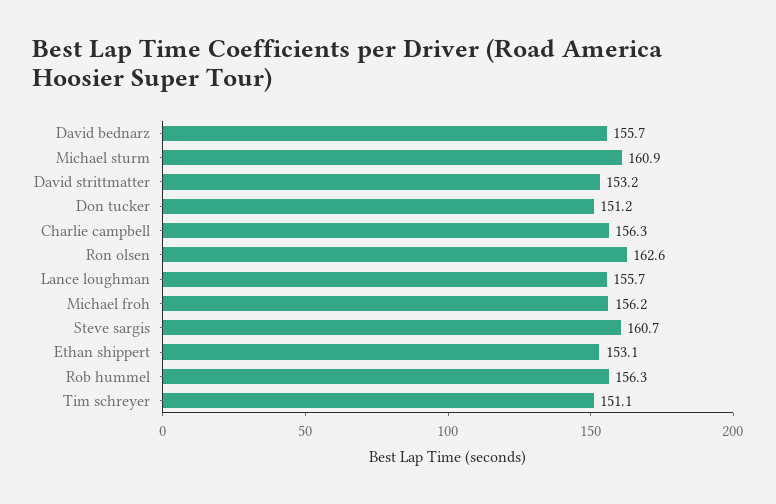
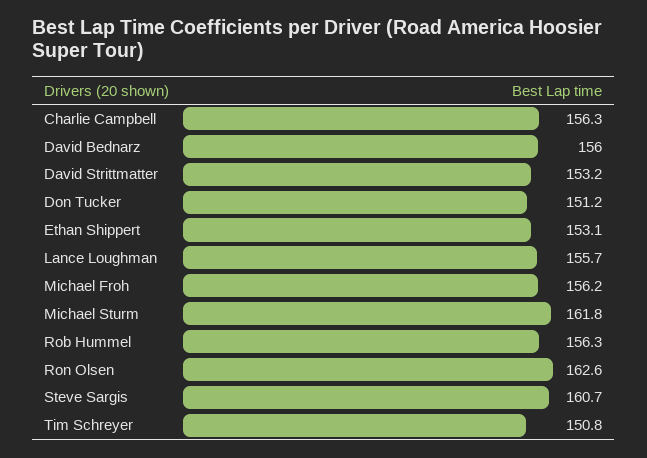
David bednarz: 155.7 -> 156
Michael sturm: 160.9 -> 161.8
Tim schreyer: 151.1 -> 150.8

